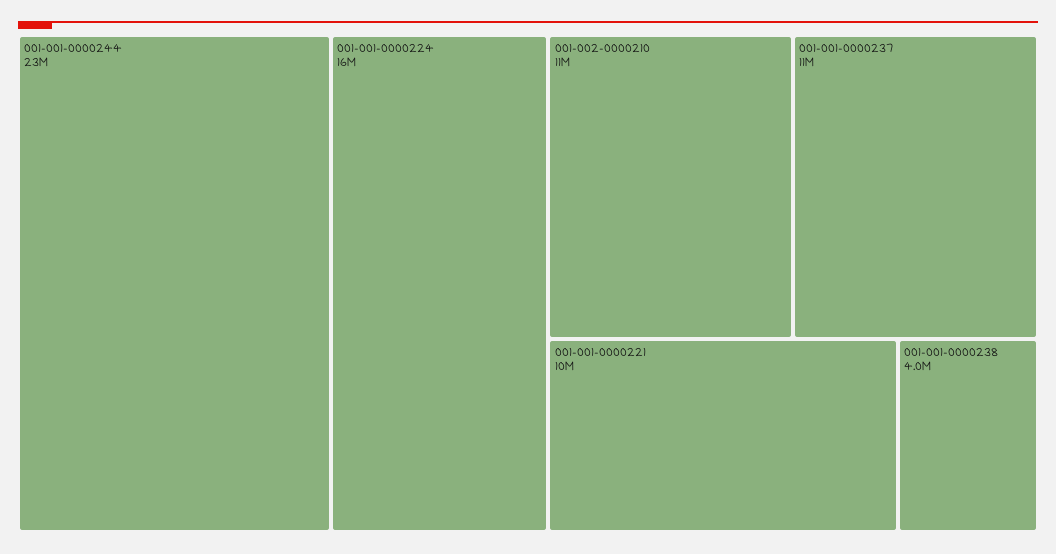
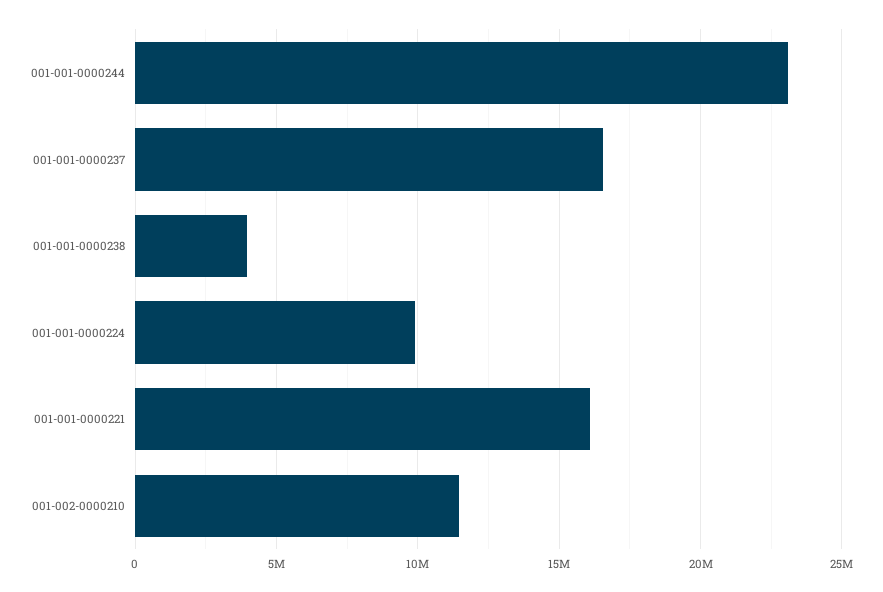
001-001-0000224: 16000000 -> 10000000
001-001-0000237: 11000000 -> 16500000
001-001-0000221: 10000000 -> 16000000

